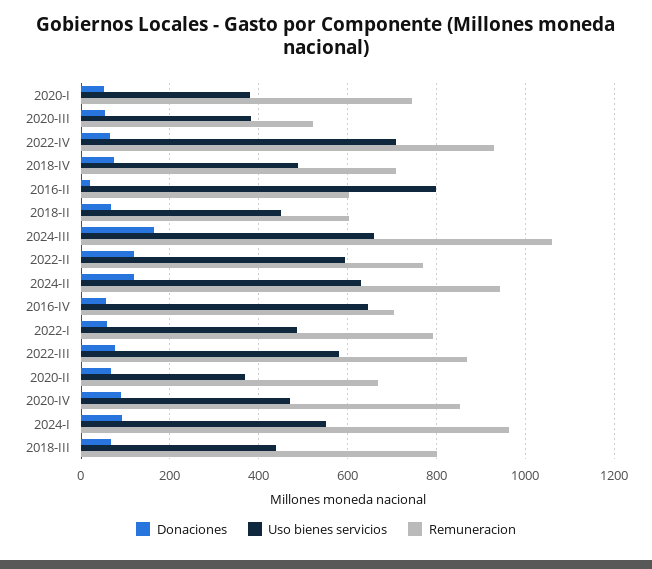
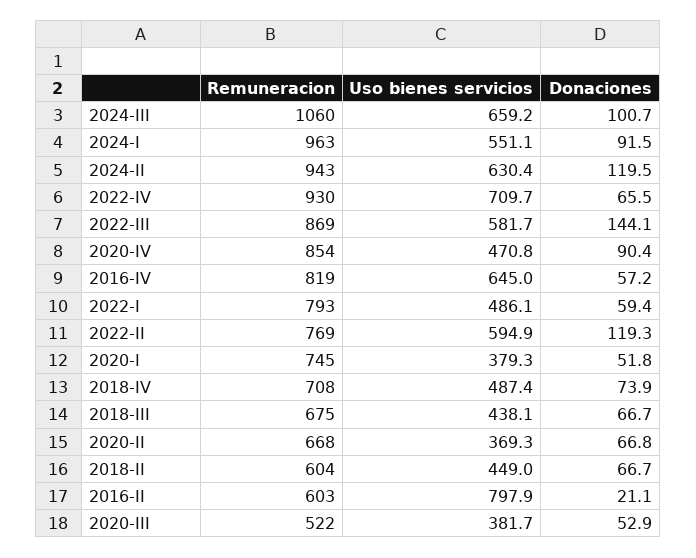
Donaciones, 2024-III: 160 -> 100.7
Remuneracion, 2016-IV: 700 -> 819
Donaciones, 2022-III: 80 -> 144.1
Remuneracion, 2018-III: 800 -> 675

